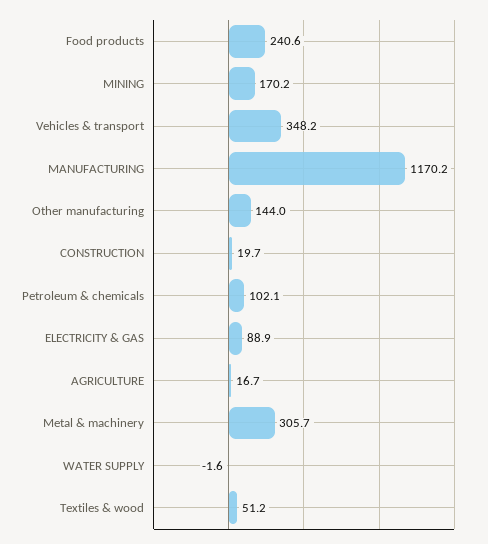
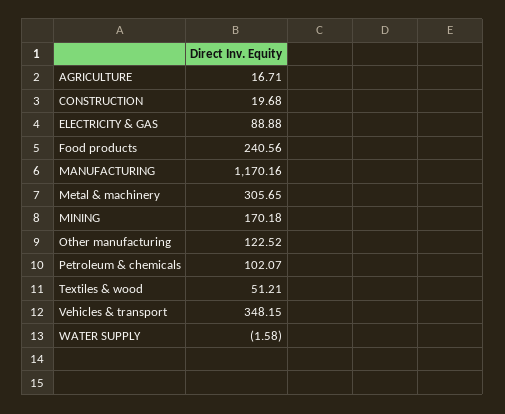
Other manufacturing: 144 -> 122.52

